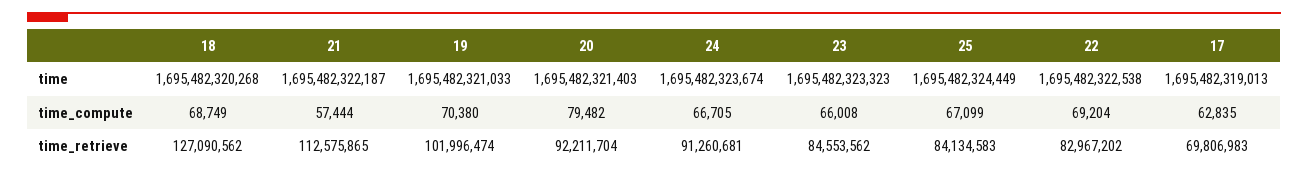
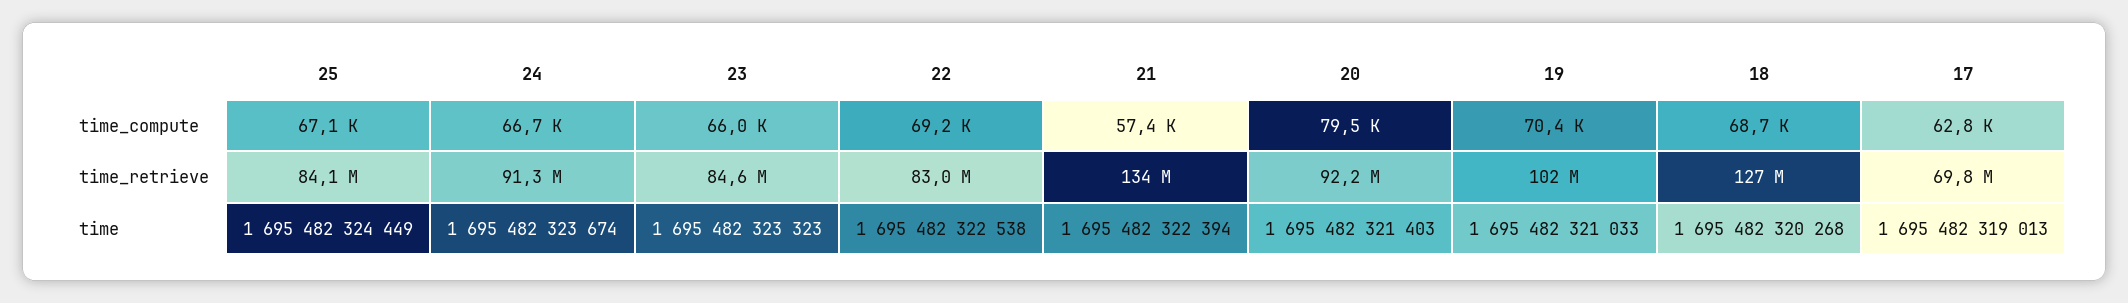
21, time: 1695482322187 -> 1695482322394
21, time_retrieve: 112575865 -> 134000000

